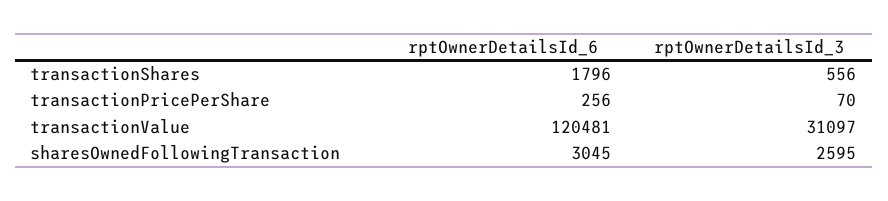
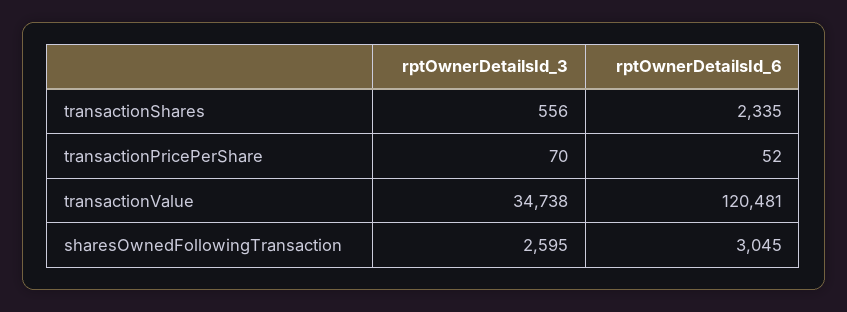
rptOwnerDetailsId_6, transactionShares: 1796 -> 2335
rptOwnerDetailsId_6, transactionPricePerShare: 256 -> 52
rptOwnerDetailsId_3, transactionValue: 31097 -> 34738

